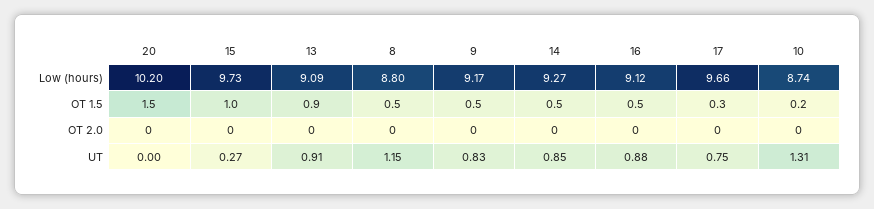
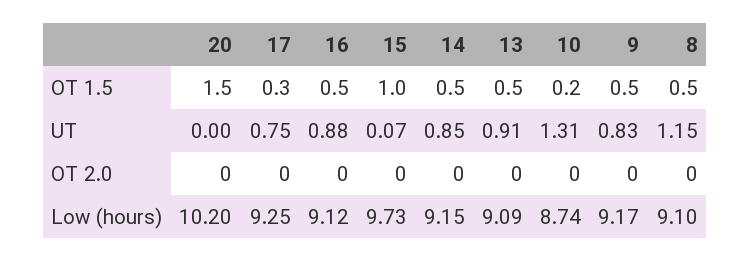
8, Low (hours): 8.8 -> 9.1
14, Low (hours): 9.27 -> 9.15
17, Low (hours): 9.66 -> 9.25
13, OT 1.5: 0.9 -> 0.5
15, UT: 0.27 -> 0.07

